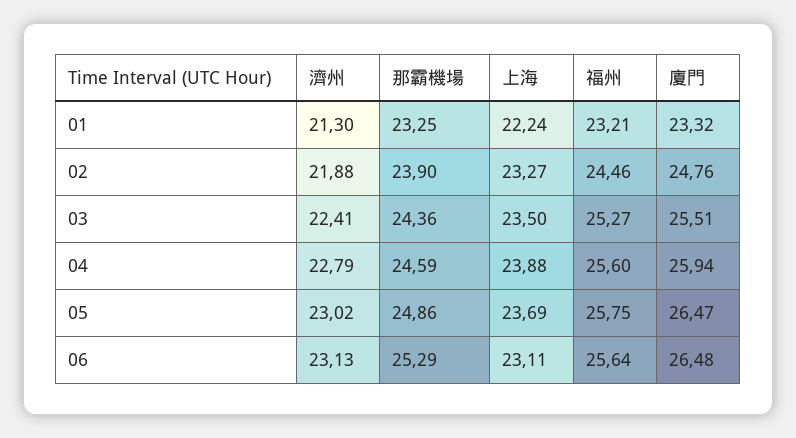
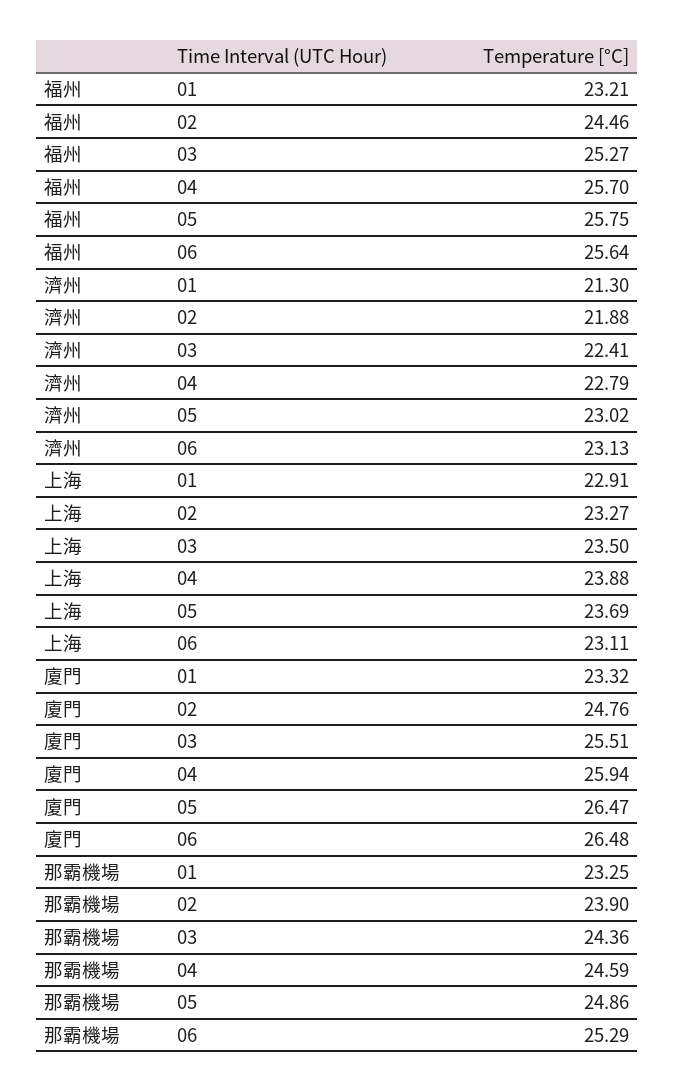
上海, 01: 22.24 -> 22.91
福州, 04: 25.6 -> 25.7

